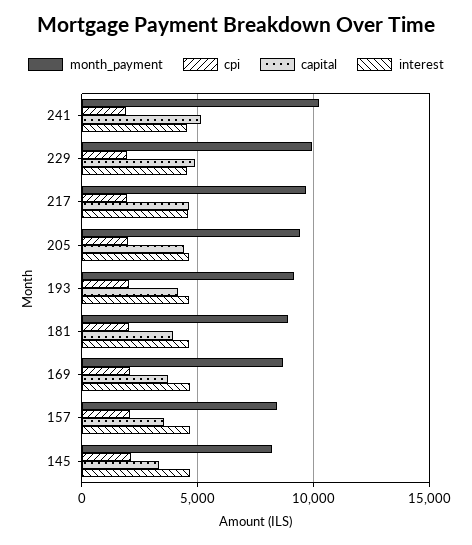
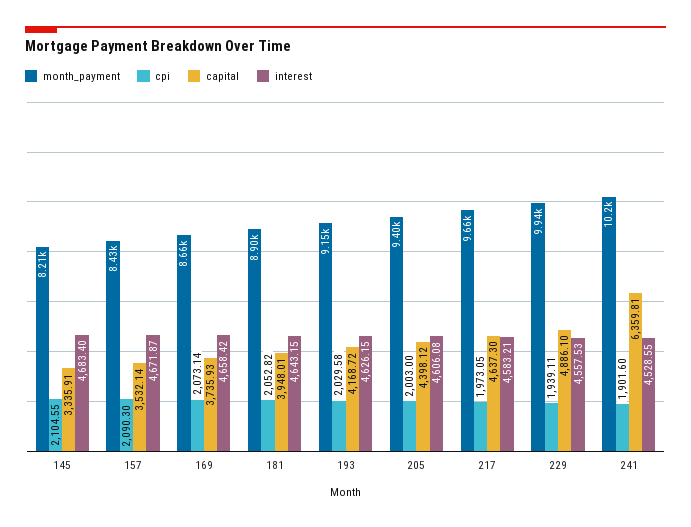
capital, 241: 5000 -> 6359.81

